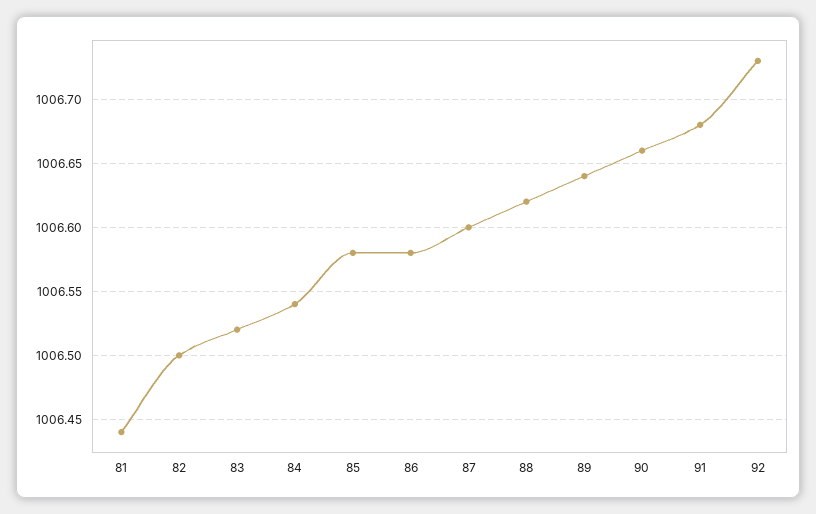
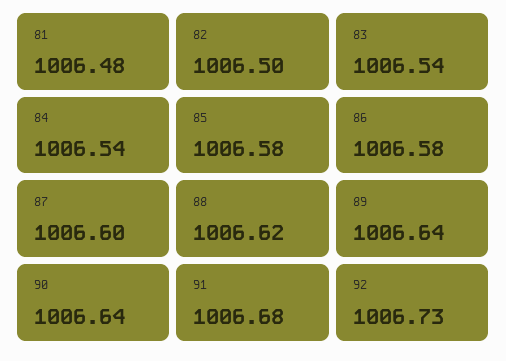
81: 1006.44 -> 1006.48
83: 1006.52 -> 1006.54
90: 1006.66 -> 1006.64

